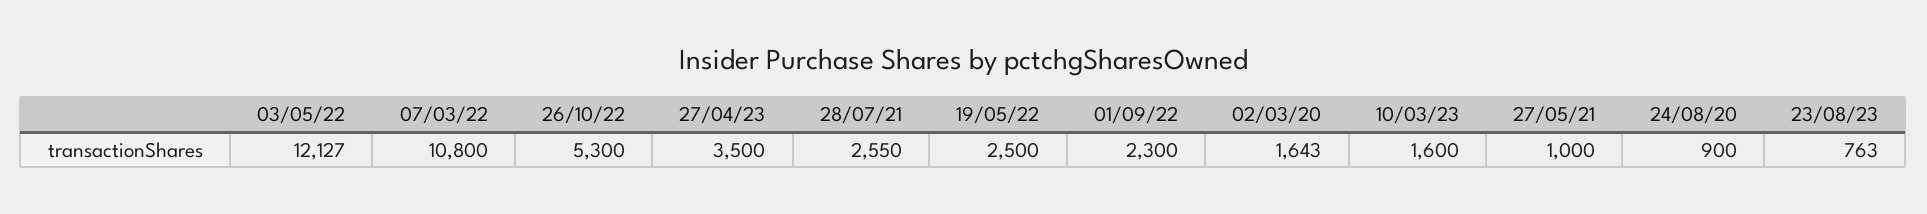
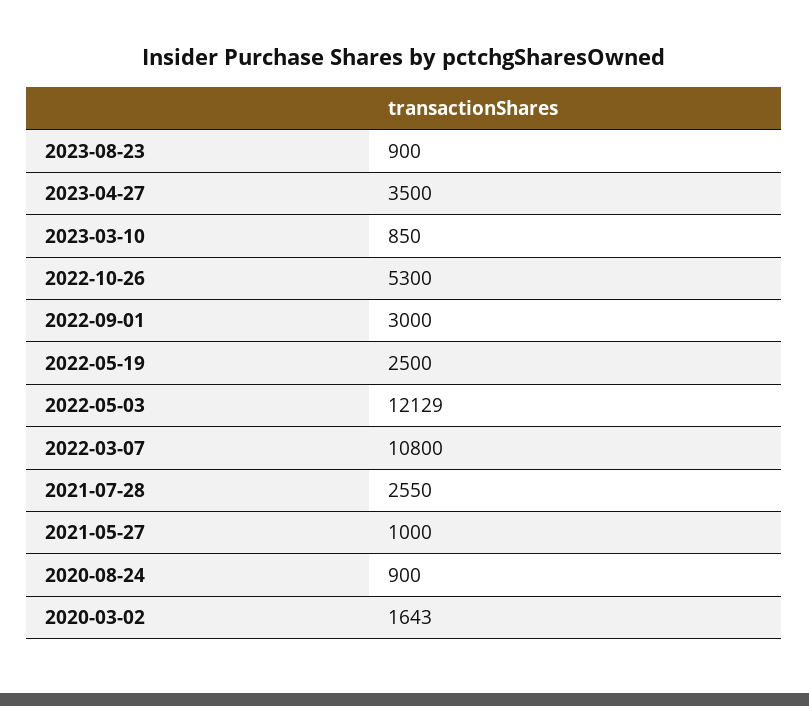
03/05/22: 12127 -> 12129
01/09/22: 2300 -> 3000
10/03/23: 1600 -> 850
23/08/23: 763 -> 900

